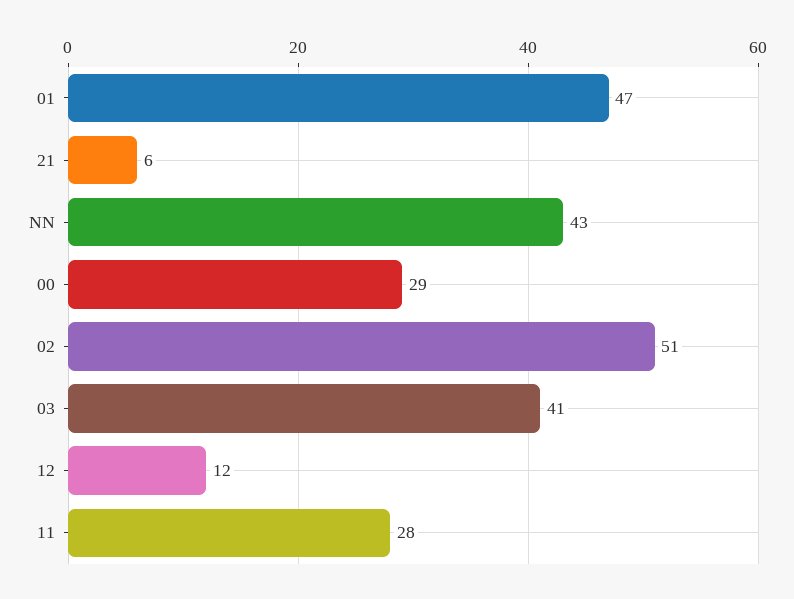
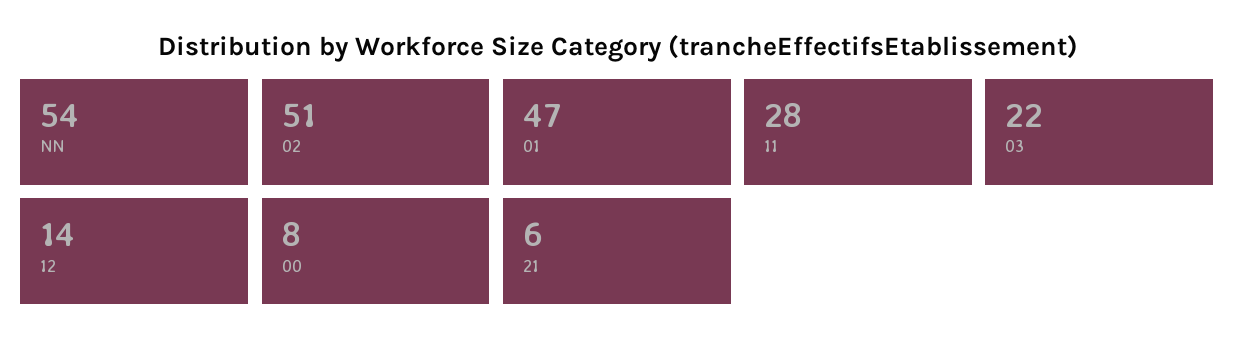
NN: 43 -> 54
00: 29 -> 8
03: 41 -> 22
12: 12 -> 14

